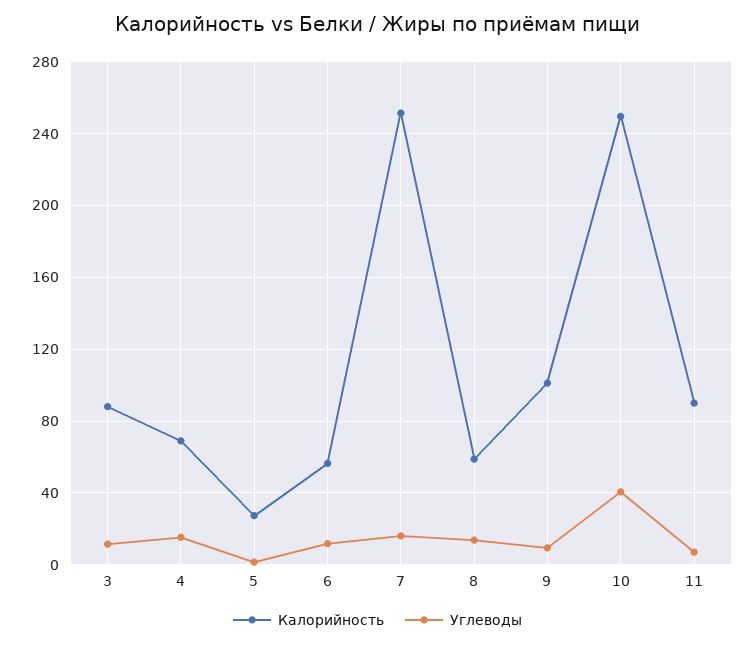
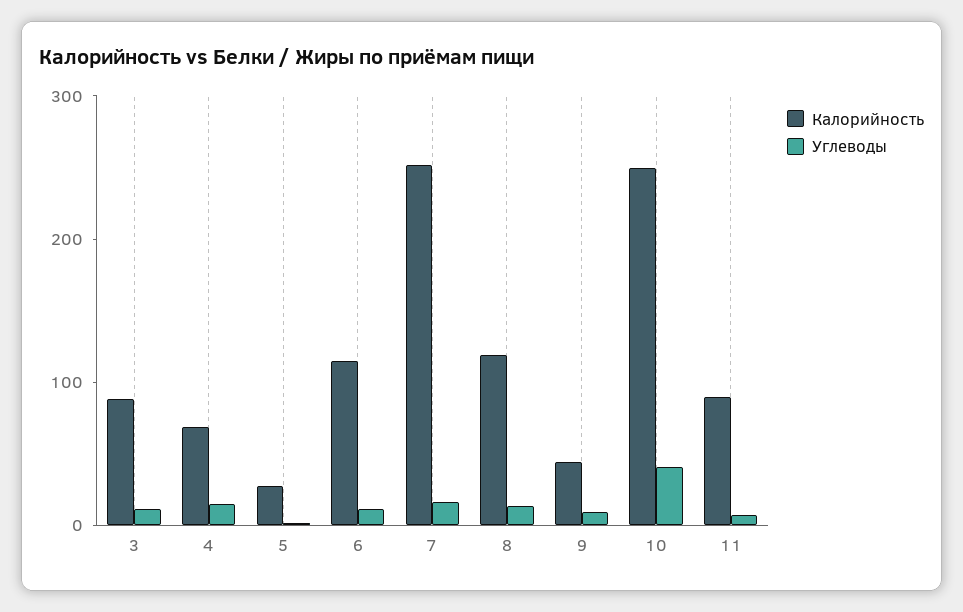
Калорийность, 6: 55 -> 120
Калорийность, 8: 60 -> 120
Калорийность, 9: 100 -> 40

